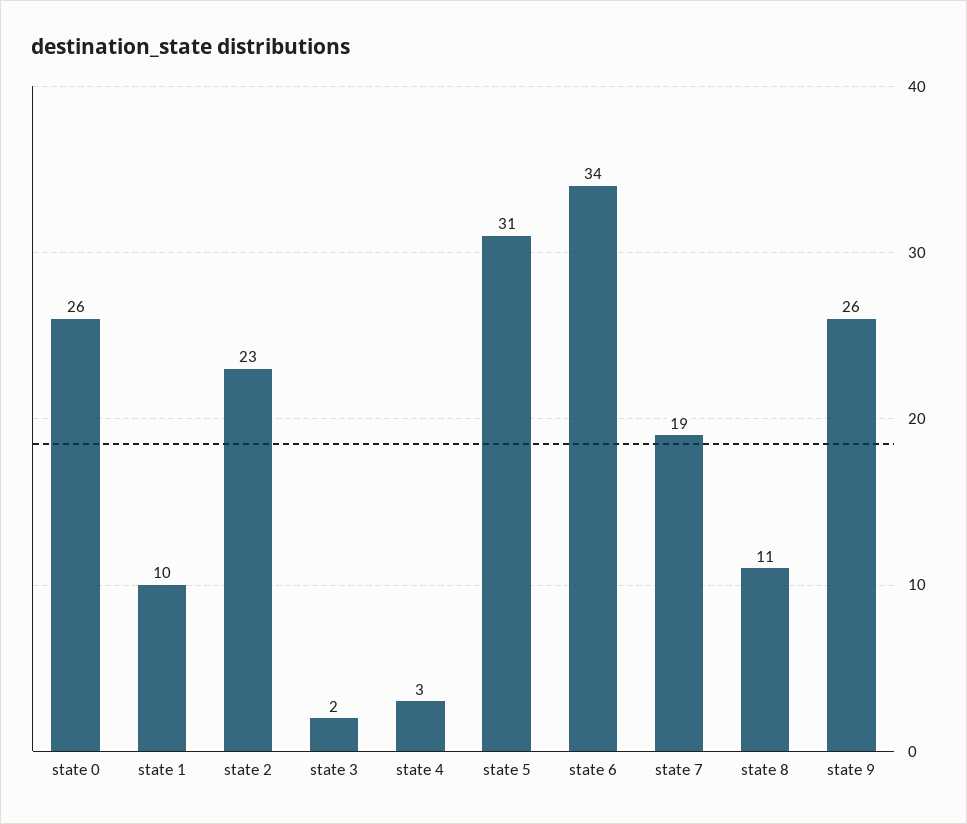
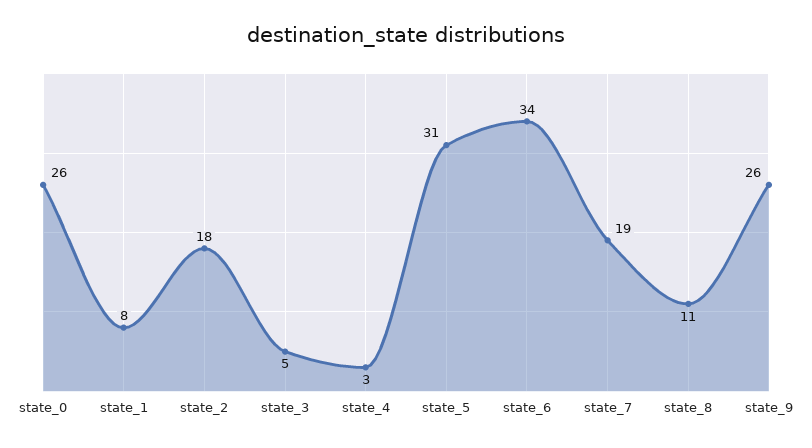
state 1: 10 -> 8
state 2: 23 -> 18
state 3: 2 -> 5

